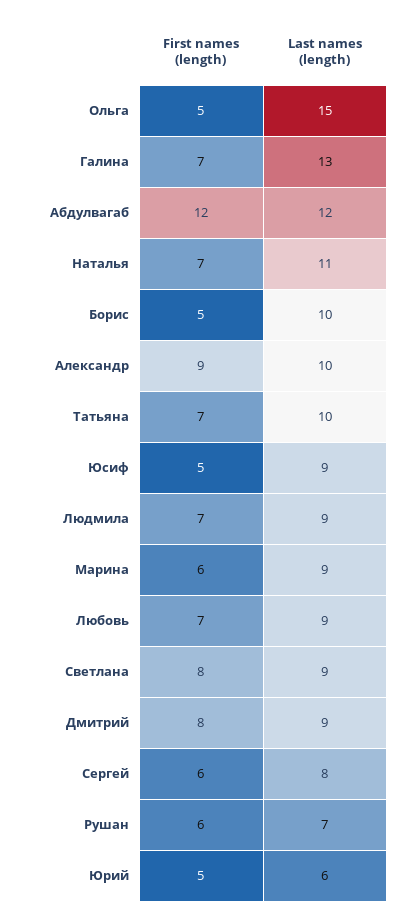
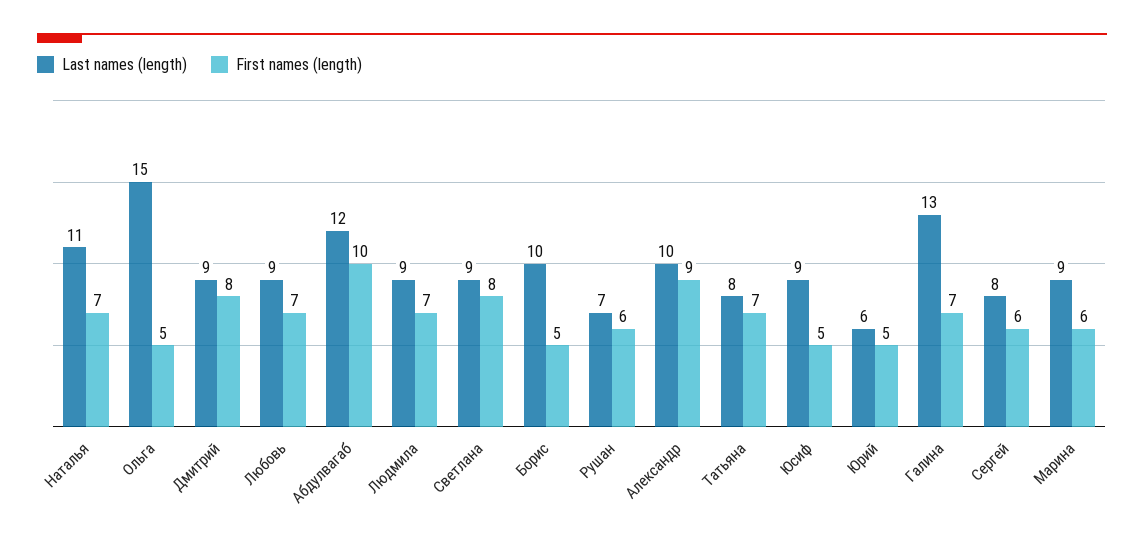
First names (length), Абдулвагаб: 12 -> 10
Last names (length), Татьяна: 10 -> 8

